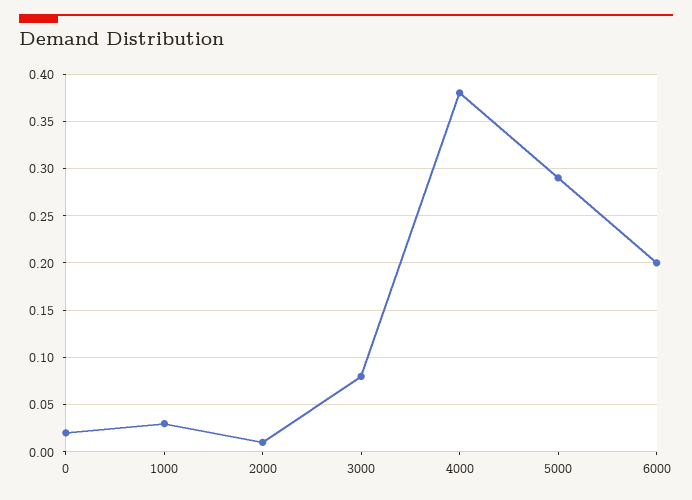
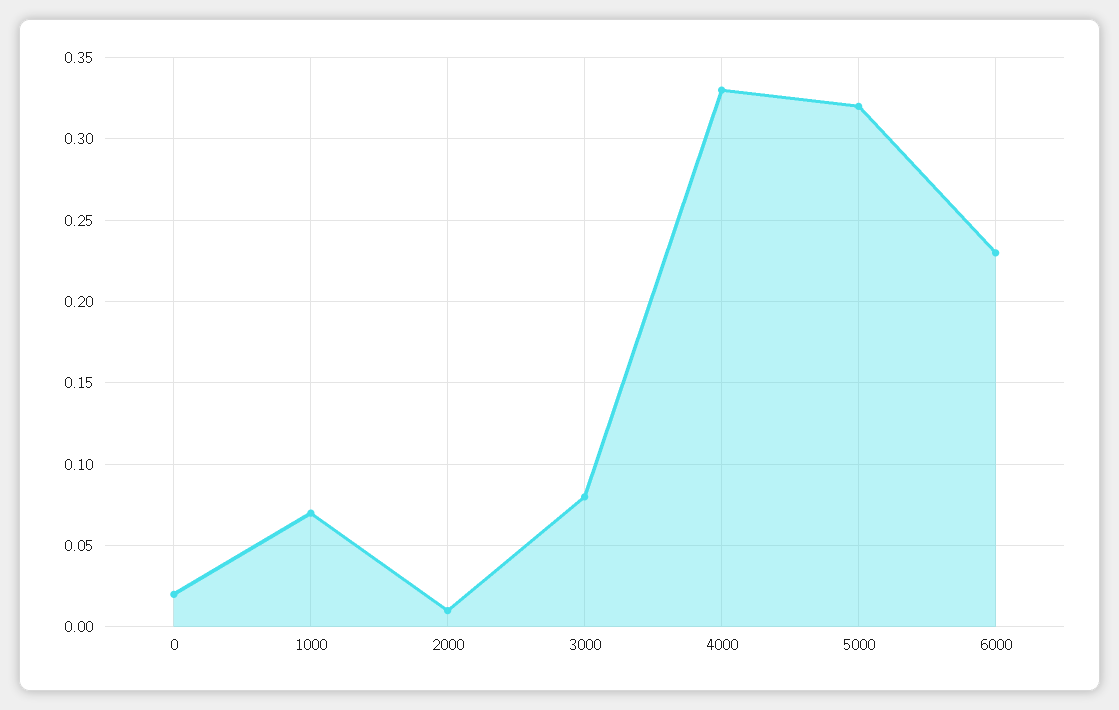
1000: 0.03 -> 0.07
4000: 0.38 -> 0.33
5000: 0.29 -> 0.32
6000: 0.2 -> 0.23

